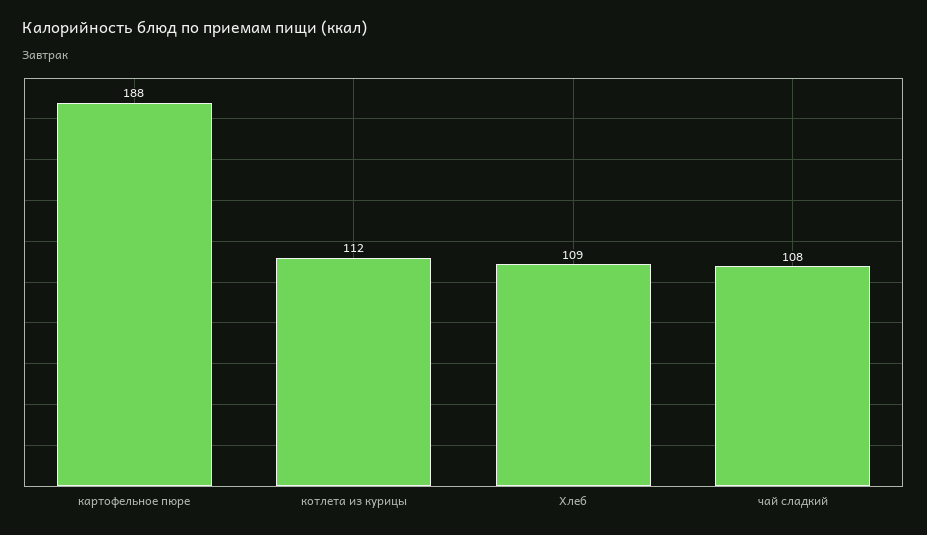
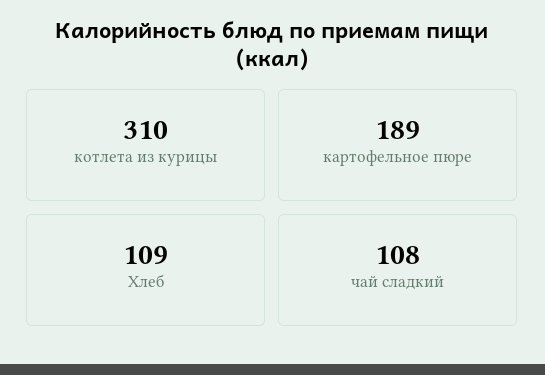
картофельное пюре: 188 -> 189
котлета из курицы: 112 -> 310

